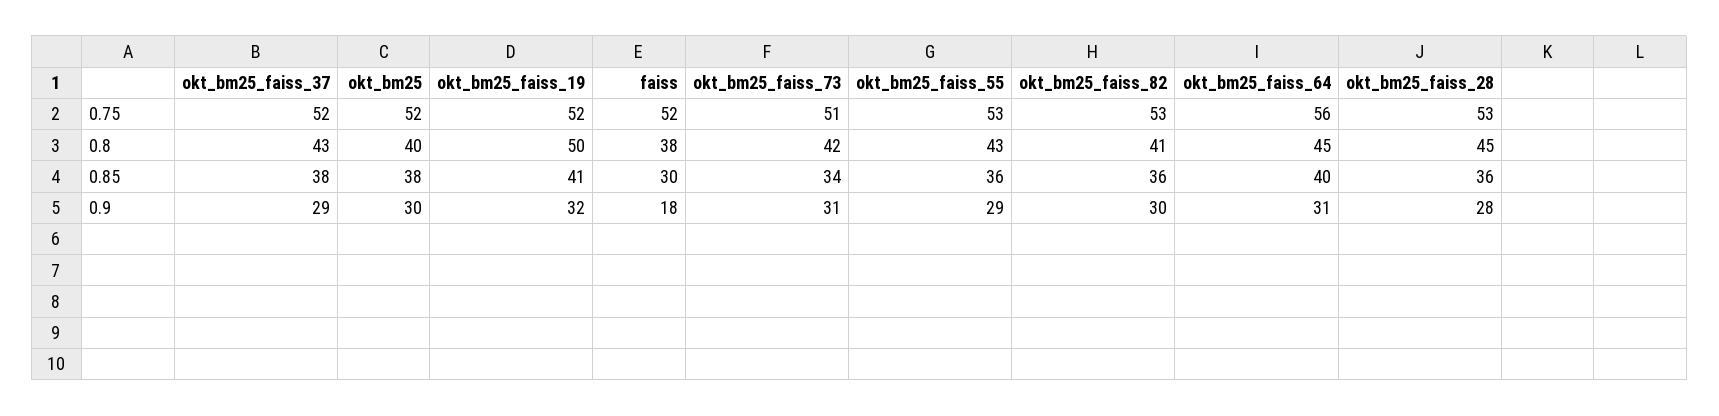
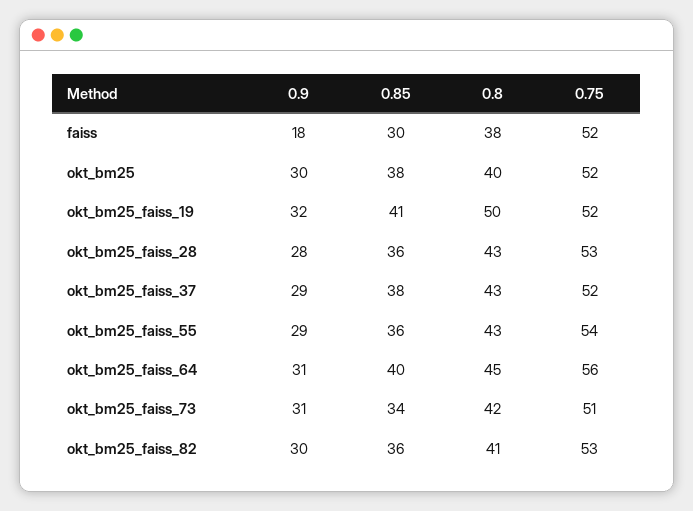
okt_bm25_faiss_55, 0.75: 53 -> 54
okt_bm25_faiss_28, 0.8: 45 -> 43

